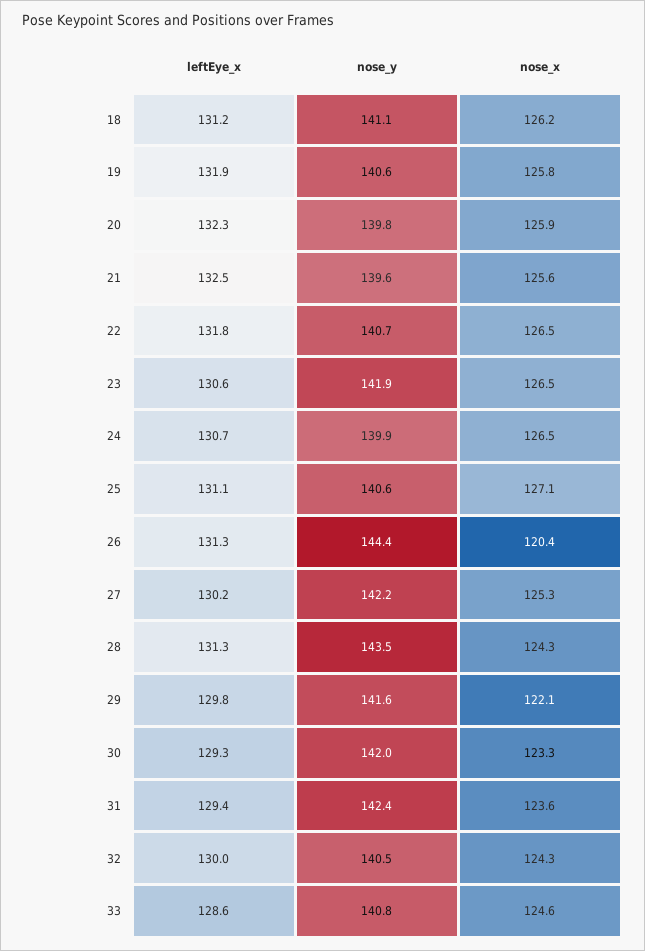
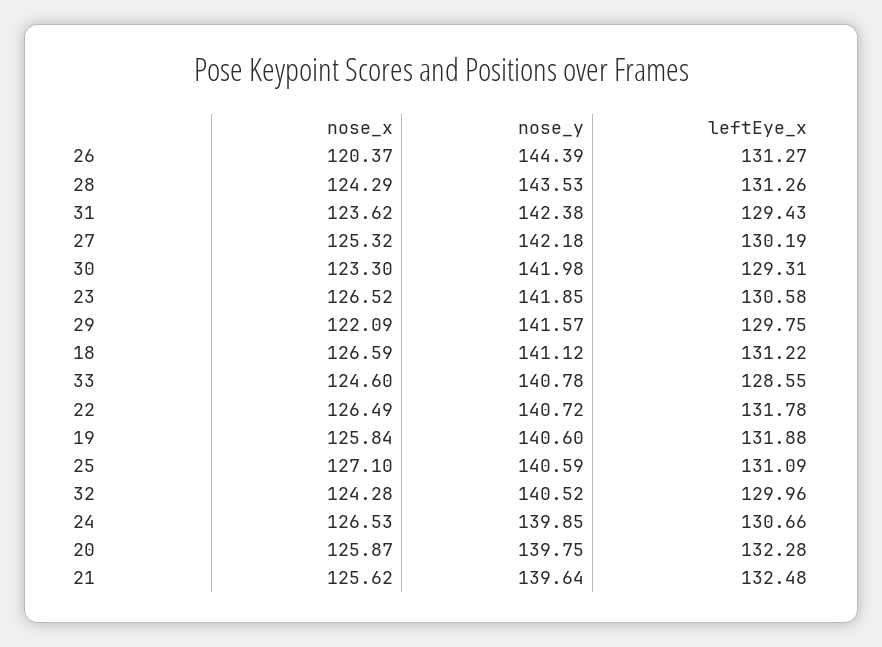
nose_x, 18: 126.2 -> 126.59

